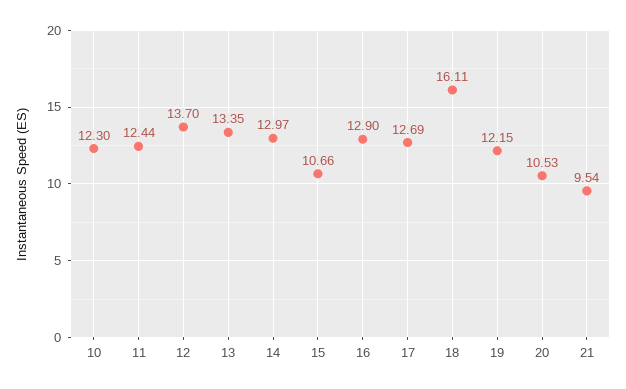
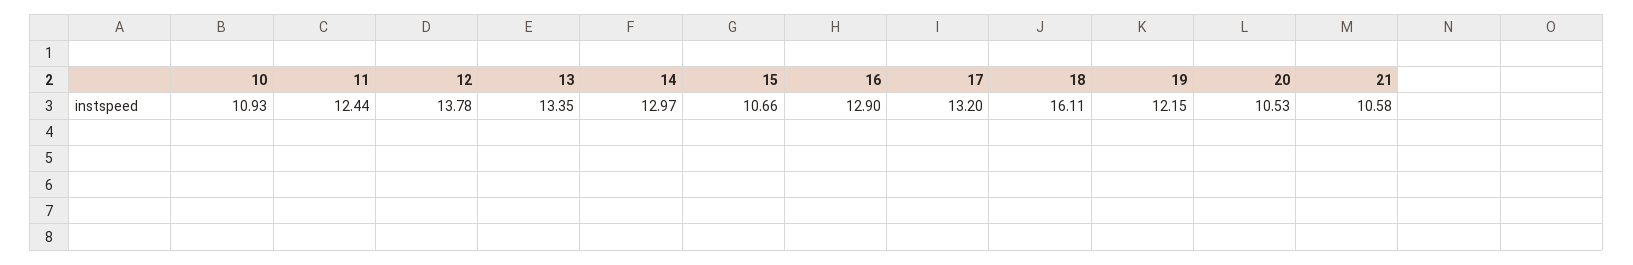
10: 12.3 -> 10.93
12: 13.7 -> 13.78
17: 12.69 -> 13.2
21: 9.54 -> 10.58

